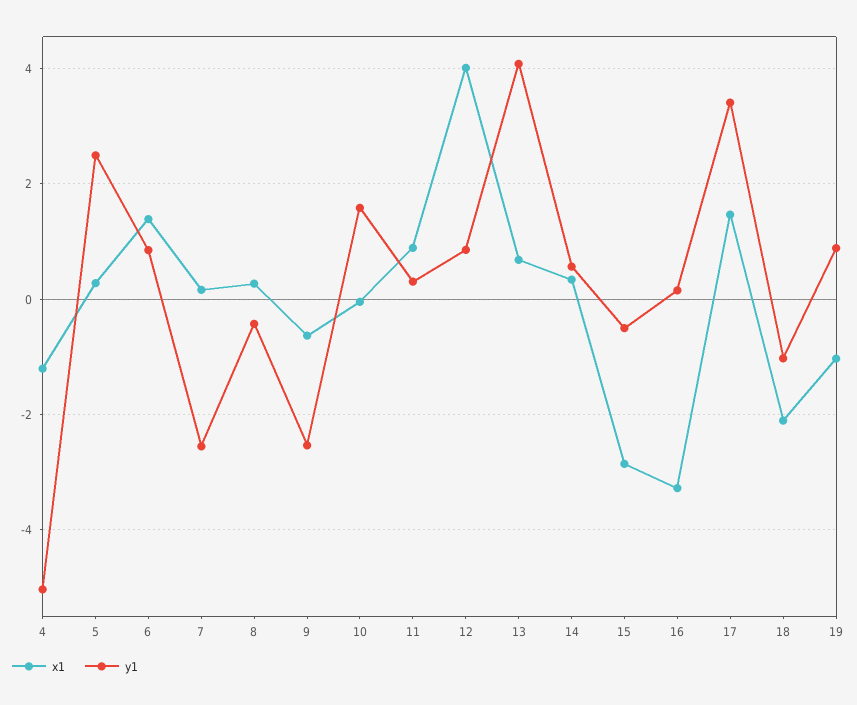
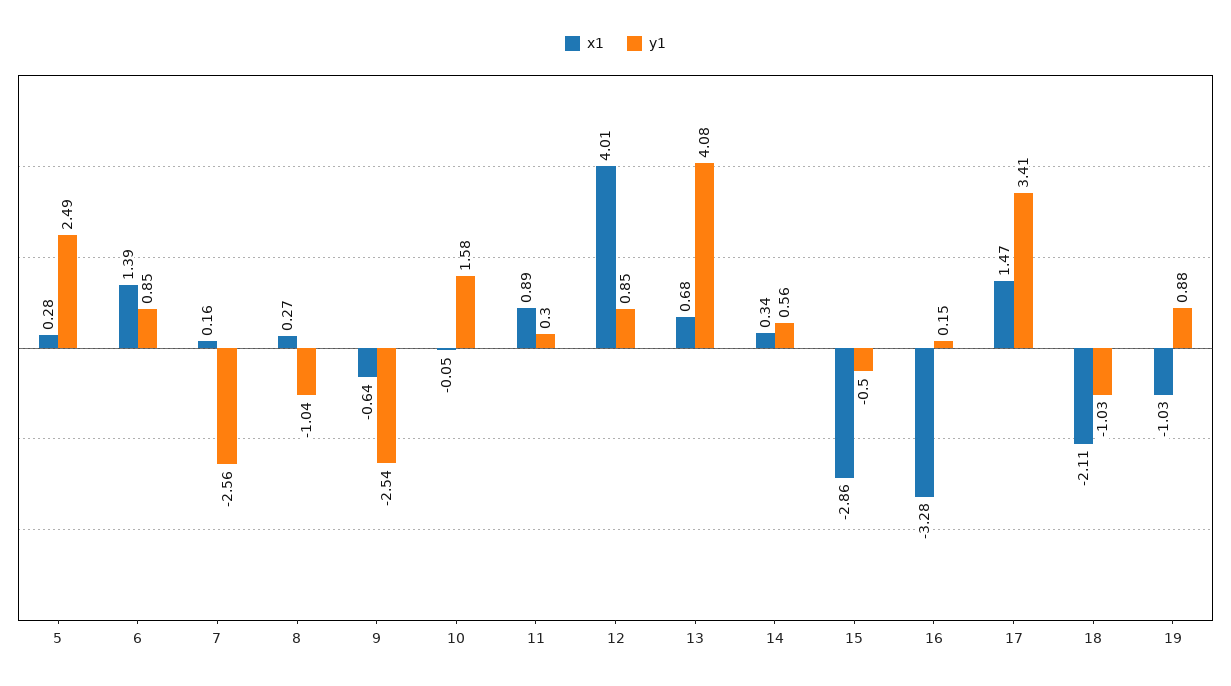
x1, 4: -1.2 -> none
y1, 4: -5 -> none
y1, 8: -0.4 -> -1.04

